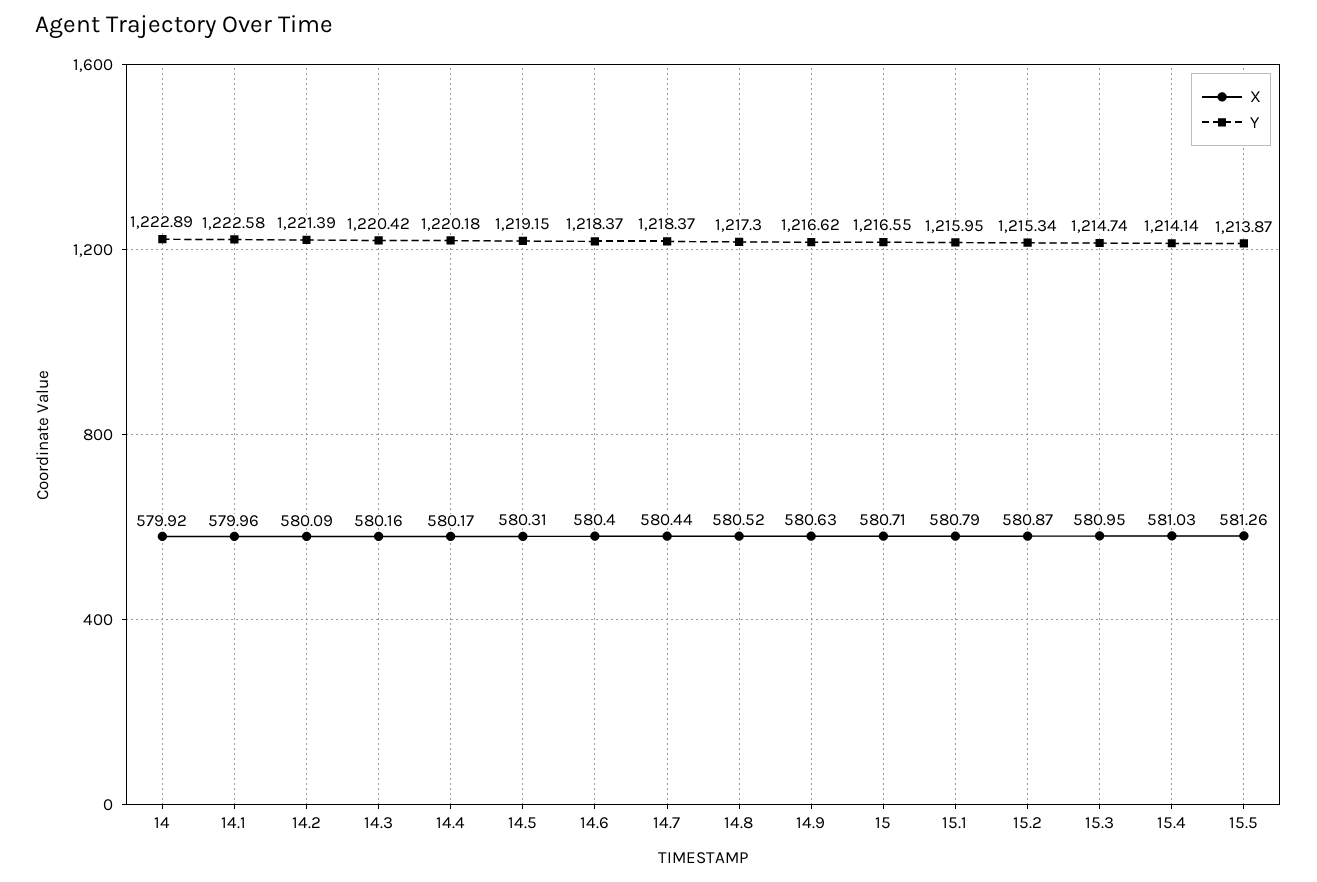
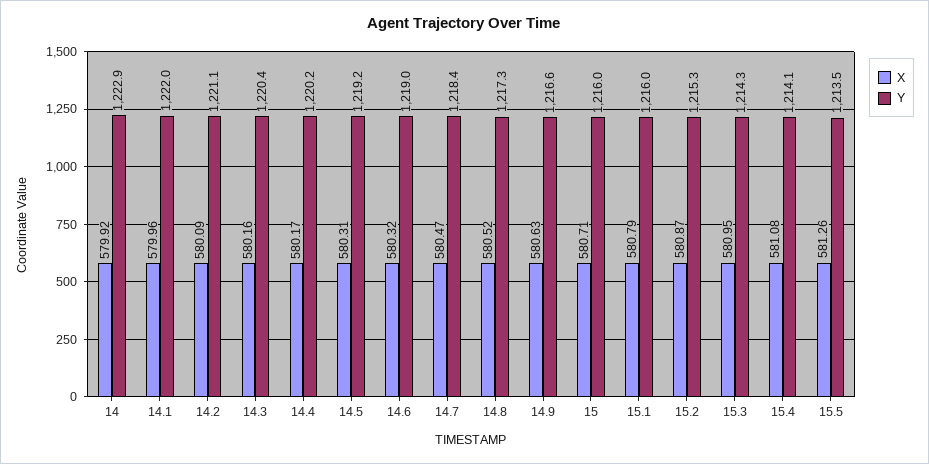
Y, 14.1: 1222.58 -> 1222
Y, 14.2: 1221.39 -> 1221.1
X, 14.6: 580.4 -> 580.32
Y, 14.6: 1218.37 -> 1219
X, 14.7: 580.44 -> 580.47
Y, 15: 1216.55 -> 1216
Y, 15.3: 1214.74 -> 1214.3
X, 15.4: 581.03 -> 581.08
Y, 15.5: 1213.87 -> 1213.5

